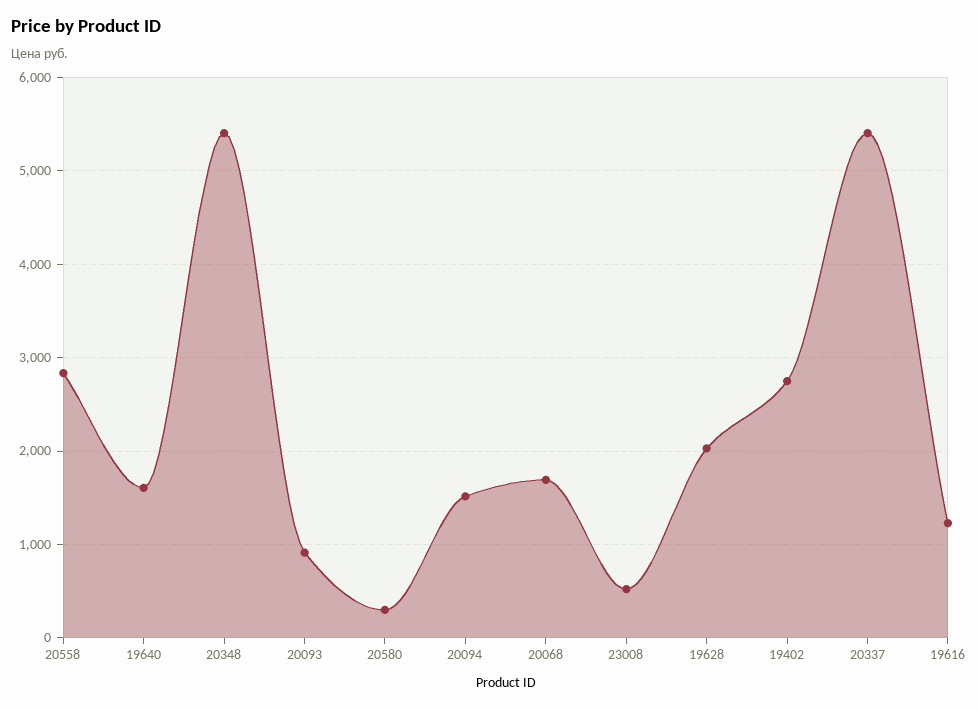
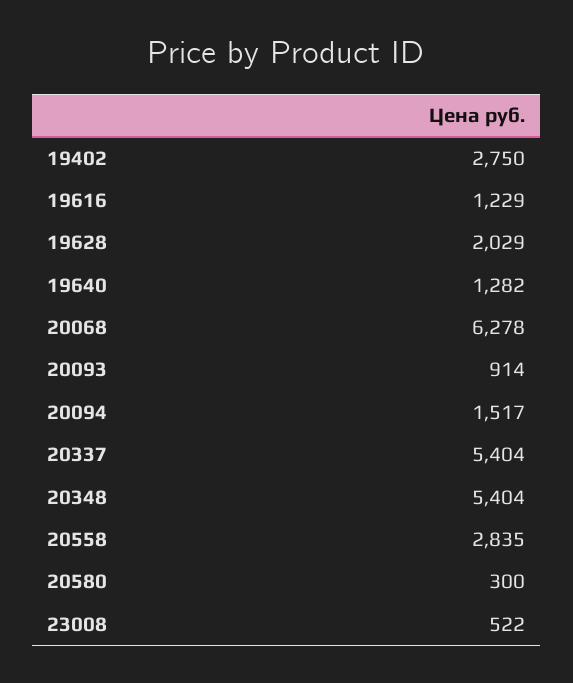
19640: 1600 -> 1282
20068: 1700 -> 6278

